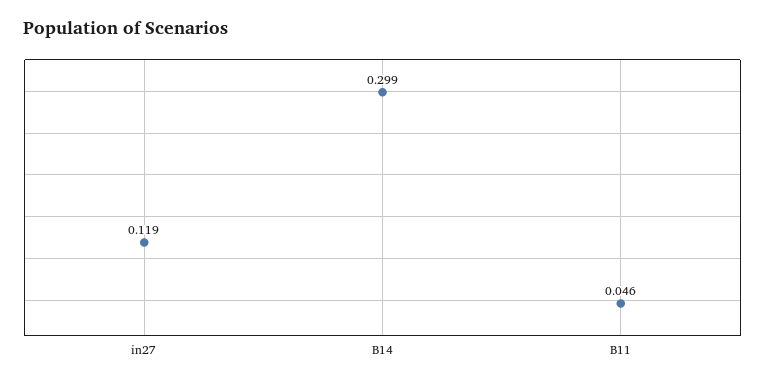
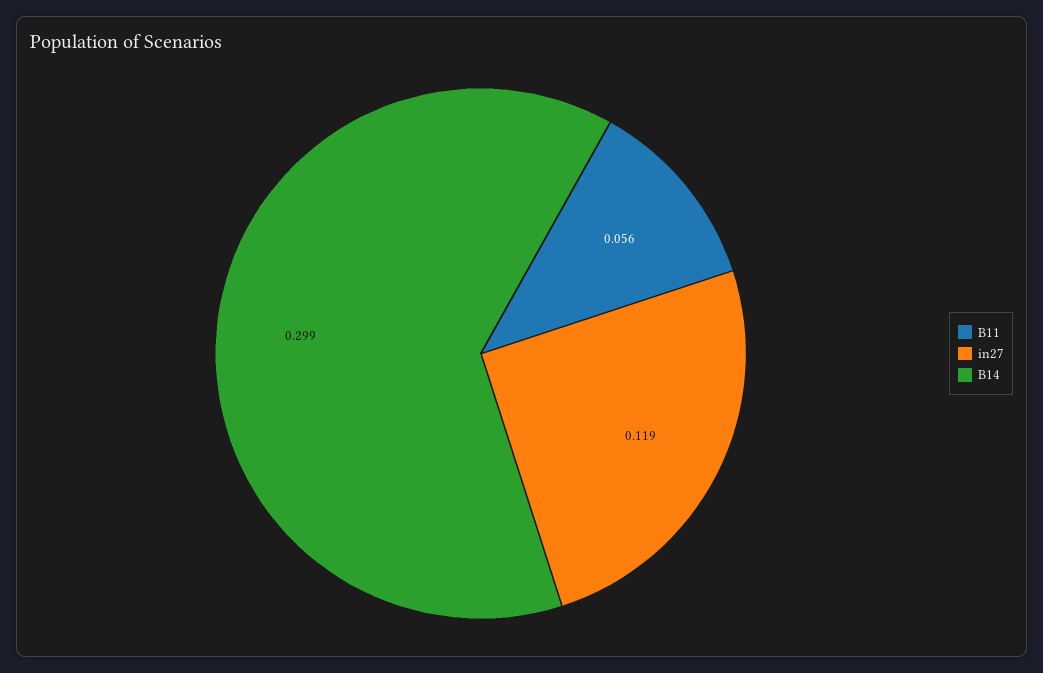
B11: 0.046 -> 0.056

